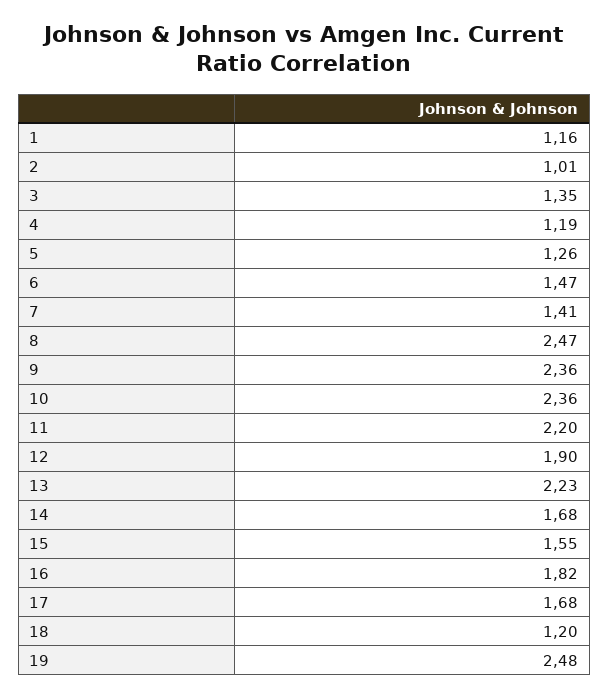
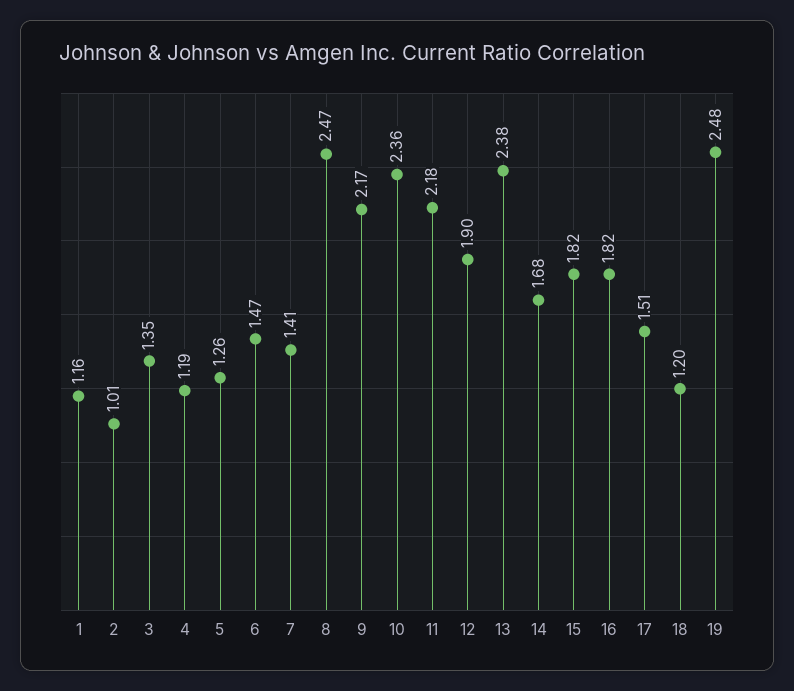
9: 2.36 -> 2.17
11: 2.2 -> 2.18
13: 2.23 -> 2.38
15: 1.55 -> 1.82
17: 1.68 -> 1.51

